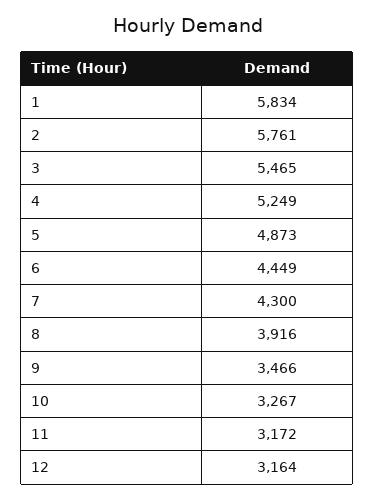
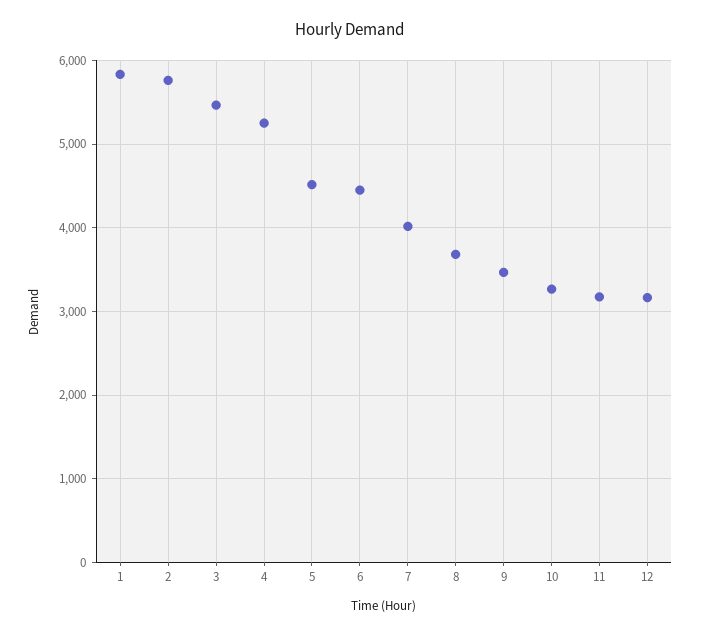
5: 4873 -> 4500
7: 4300 -> 4000
8: 3916 -> 3700

